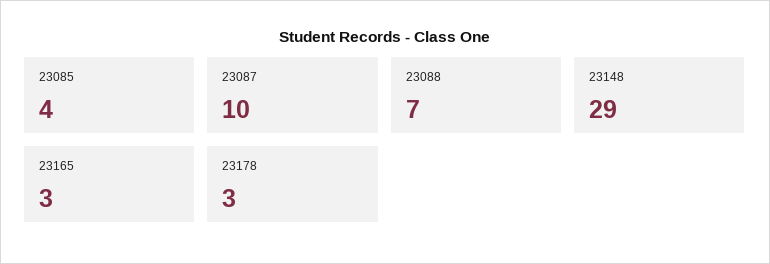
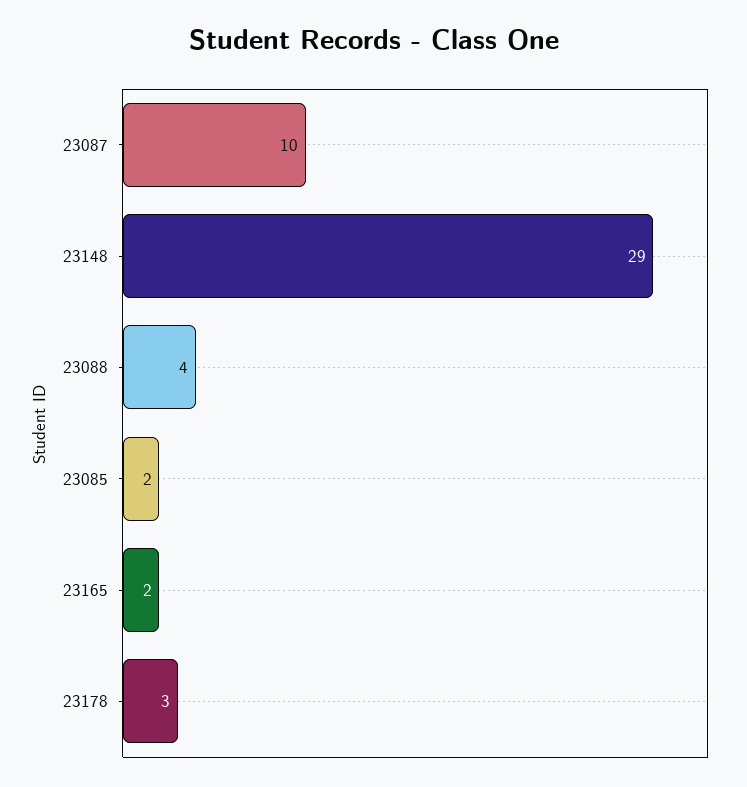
23085: 4 -> 2
23088: 7 -> 4
23165: 3 -> 2

